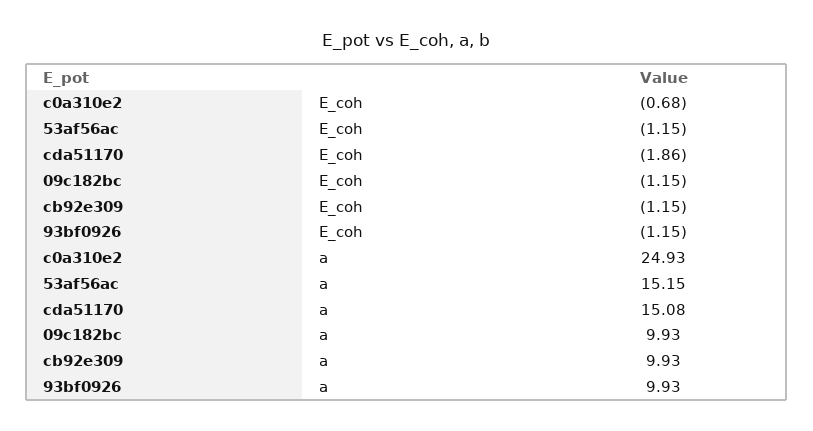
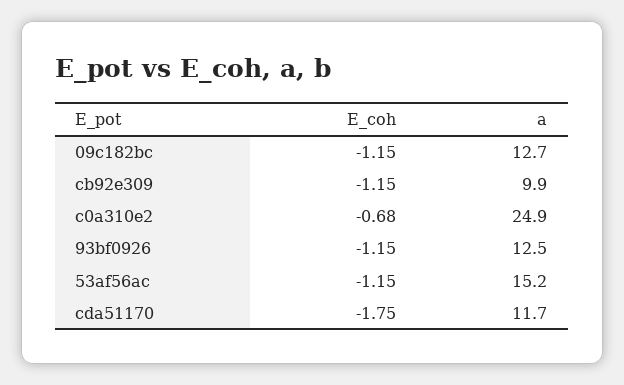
cda51170, E_coh: -1.86 -> -1.75
cda51170, a: 15.08 -> 11.7
09c182bc, a: 9.93 -> 12.7
93bf0926, a: 9.93 -> 12.5

